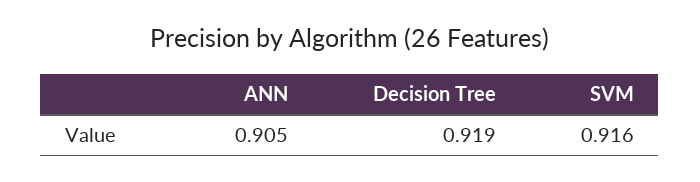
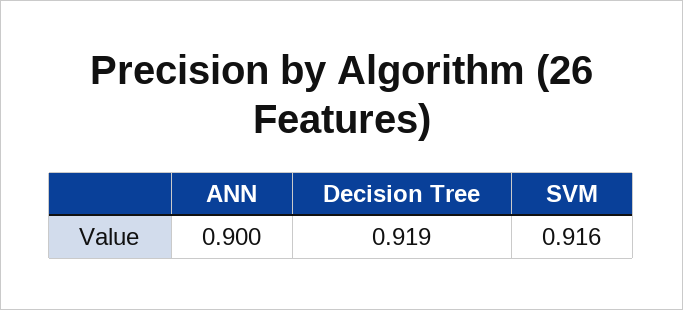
ANN: 0.905 -> 0.9

